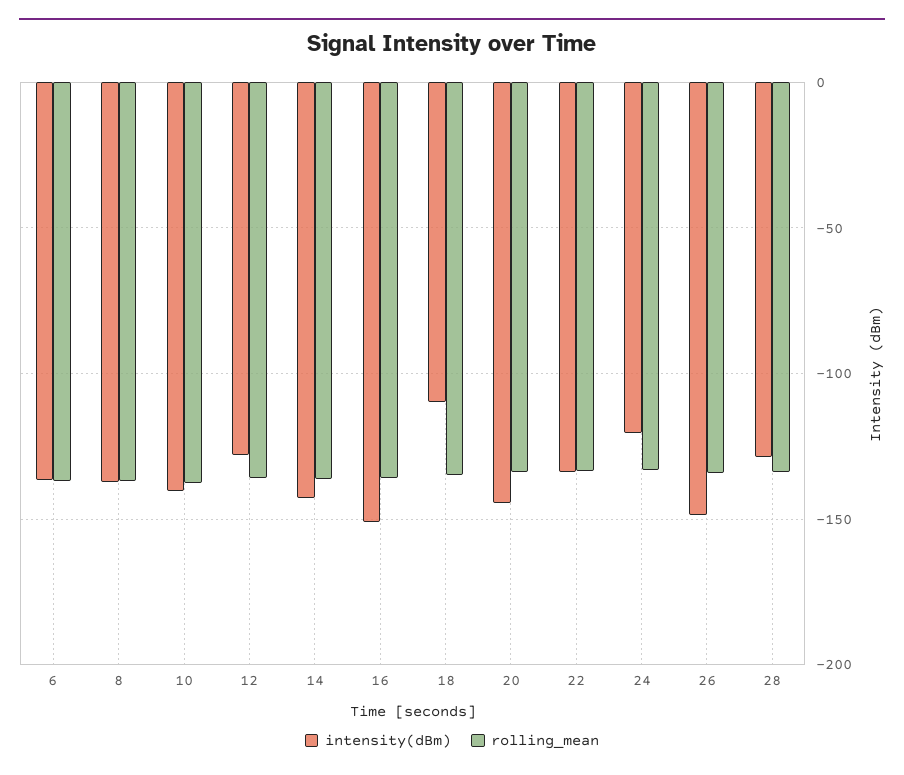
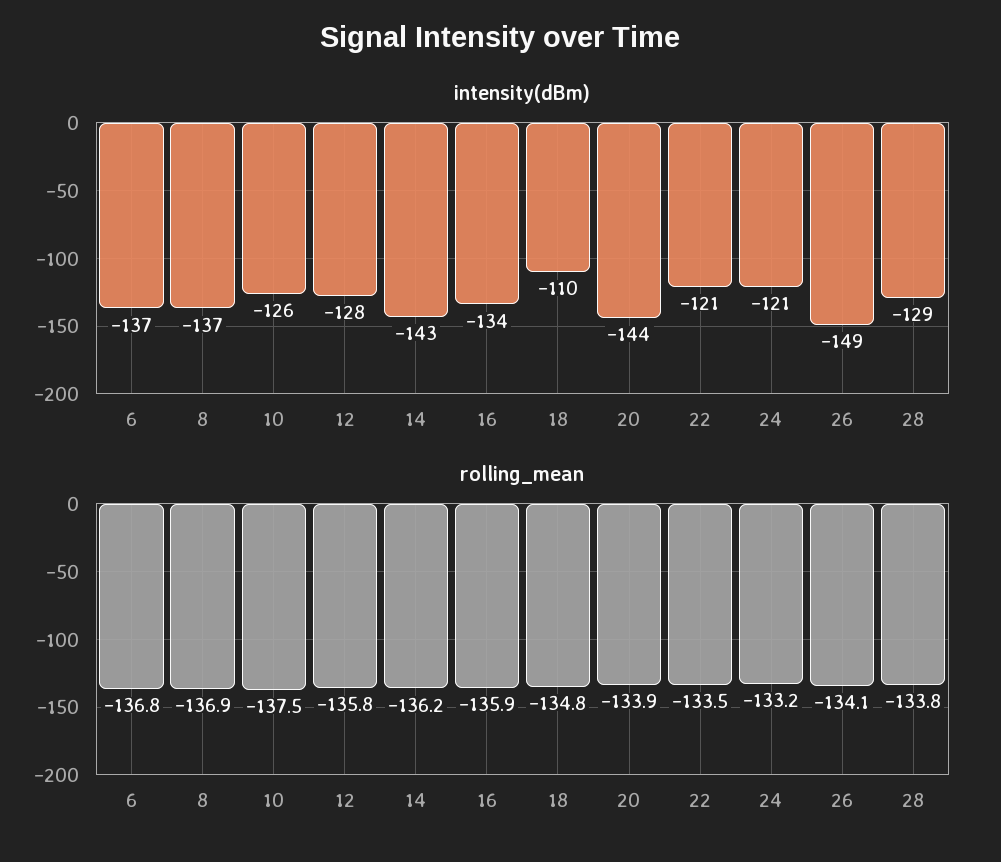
intensity(dBm), 10: -140 -> -126
intensity(dBm), 16: -150 -> -134
intensity(dBm), 22: -135 -> -121

